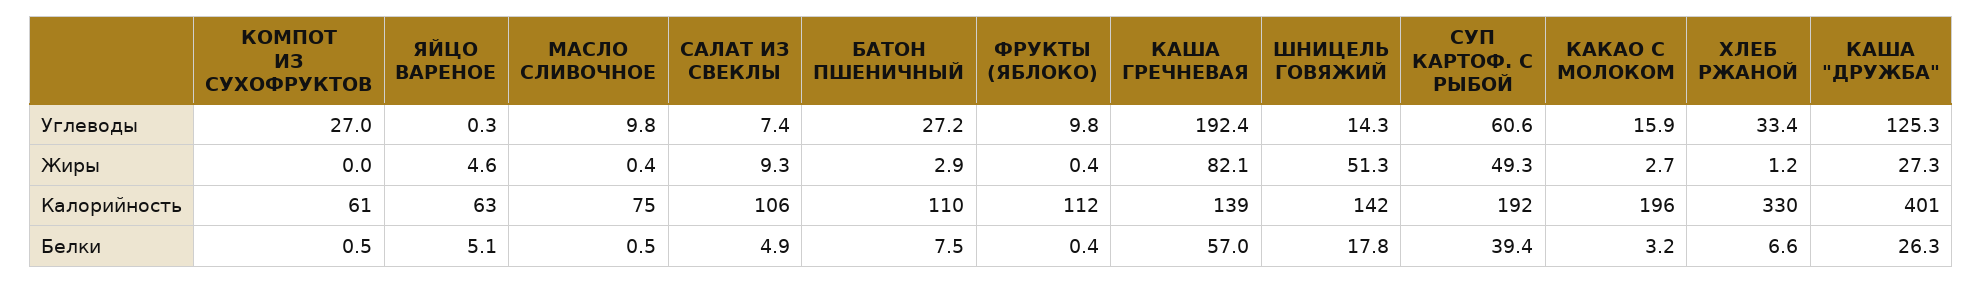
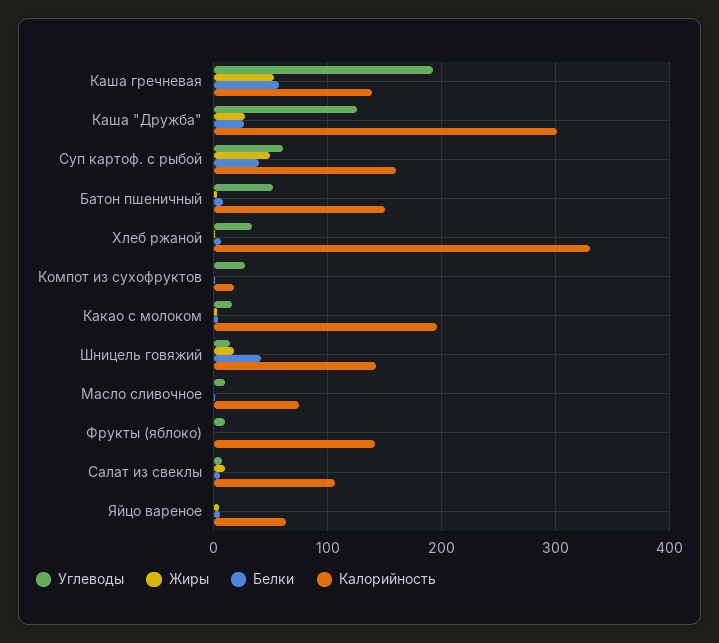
Углеводы, БАТОН ПШЕНИЧНЫЙ: 27.2 -> 50
Жиры, КАША ГРЕЧНЕВАЯ: 82.1 -> 50
Жиры, ШНИЦЕЛЬ ГОВЯЖИЙ: 51.3 -> 20
Калорийность, КОМПОТ ИЗ СУХОФРУКТОВ: 61 -> 20
Калорийность, БАТОН ПШЕНИЧНЫЙ: 110 -> 150
Калорийность, ФРУКТЫ (ЯБЛОКО): 112 -> 140
Калорийность, СУП КАРТОФ. С РЫБОЙ: 192 -> 160
Калорийность, КАША "ДРУЖБА": 401 -> 300
Белки, ШНИЦЕЛЬ ГОВЯЖИЙ: 17.8 -> 40

